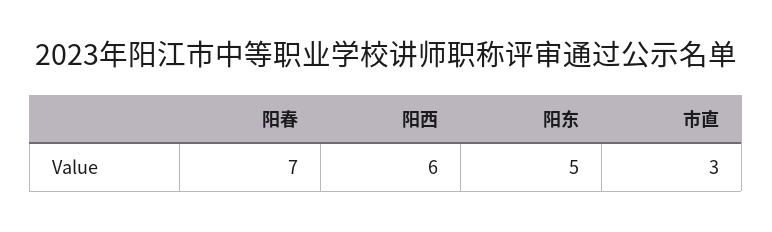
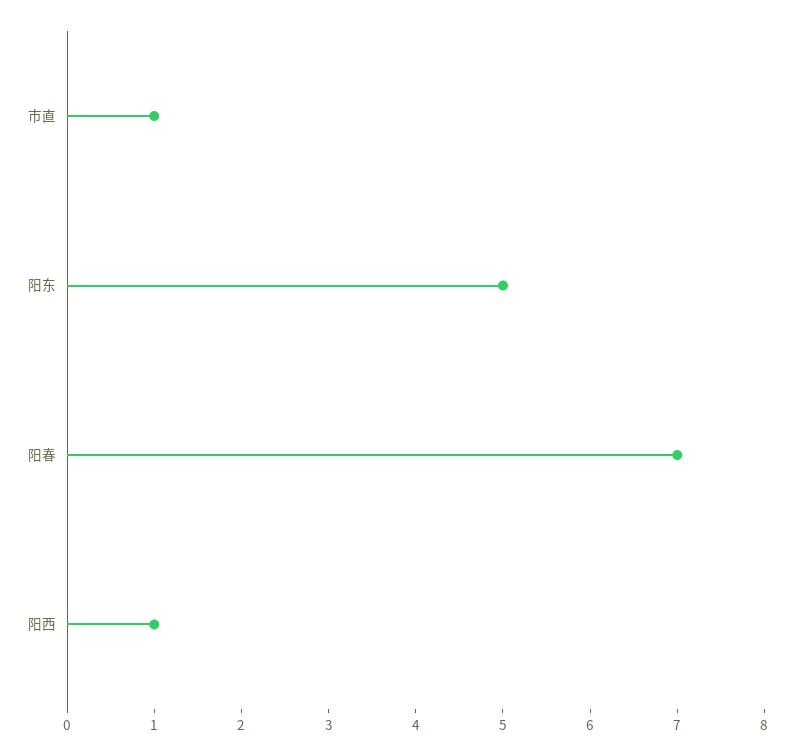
阳西: 6 -> 1
市直: 3 -> 1

